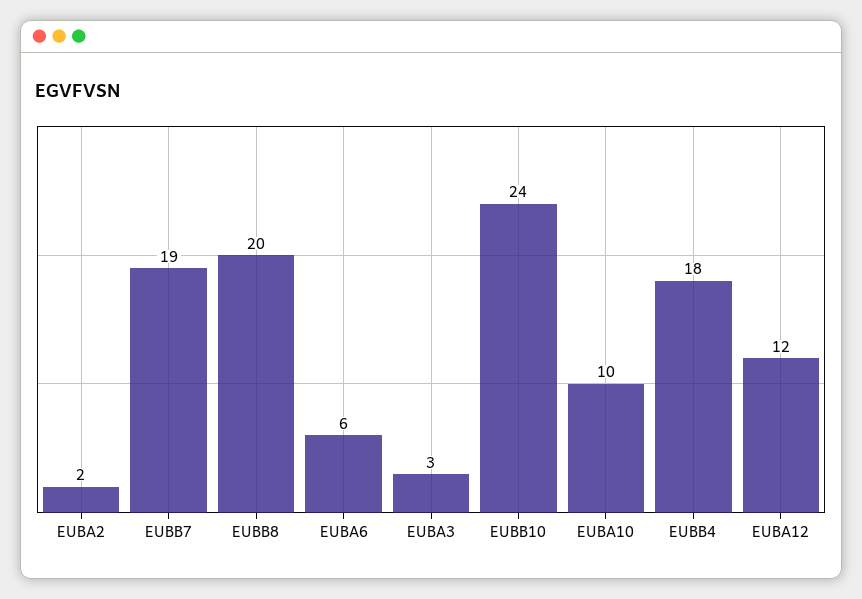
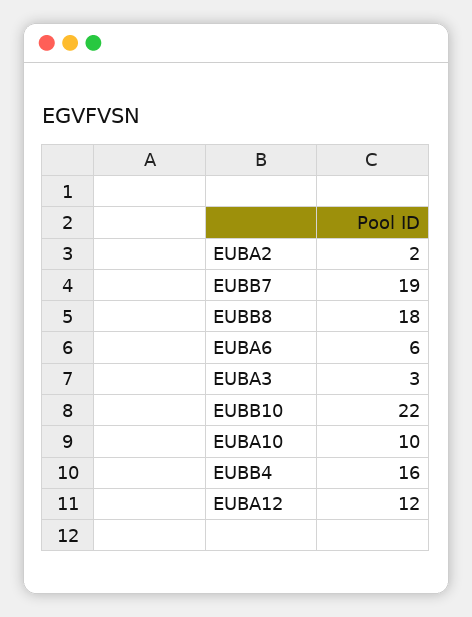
EUBB8: 20 -> 18
EUBB10: 24 -> 22
EUBB4: 18 -> 16

